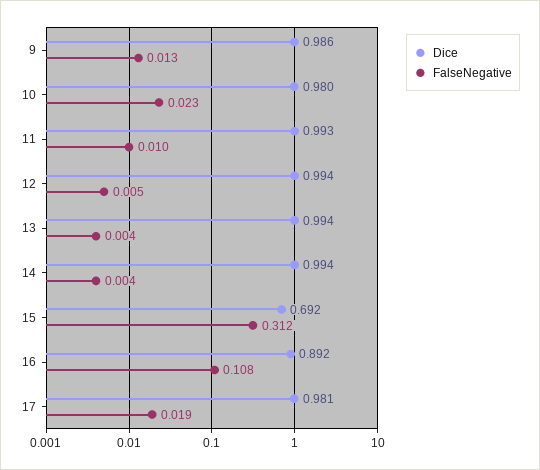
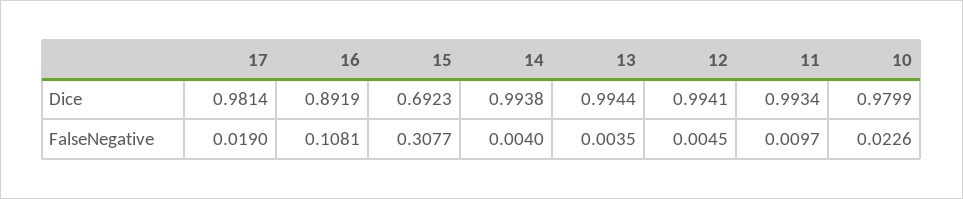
Dice, 9: 0.986 -> none
FalseNegative, 9: 0.013 -> none
FalseNegative, 15: 0.312 -> 0.3077

